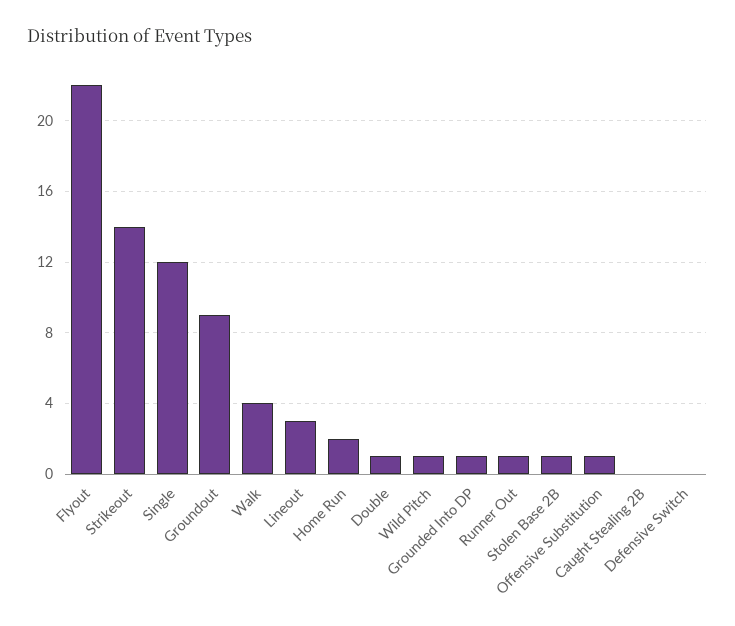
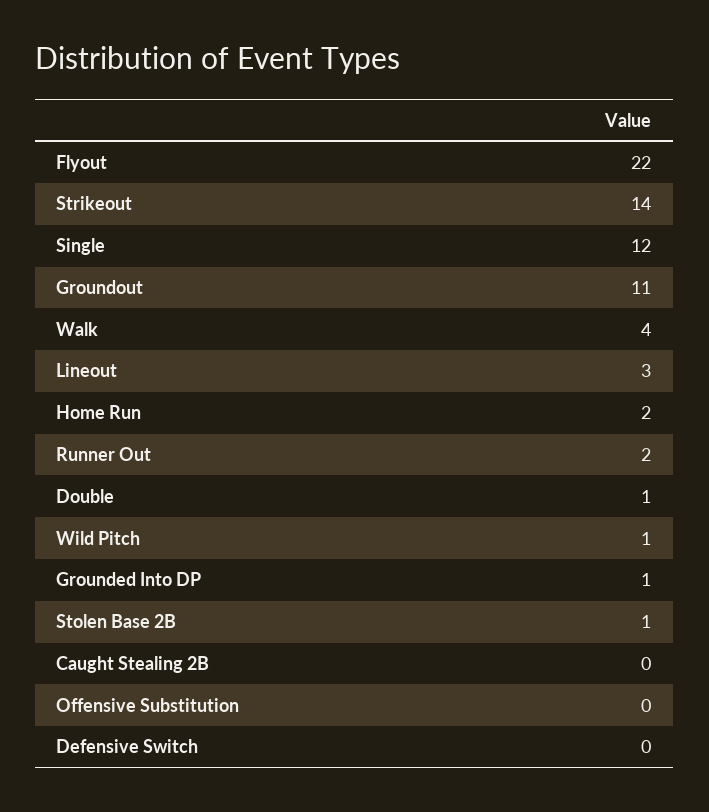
Groundout: 9 -> 11
Runner Out: 1 -> 2
Offensive Substitution: 1 -> 0

